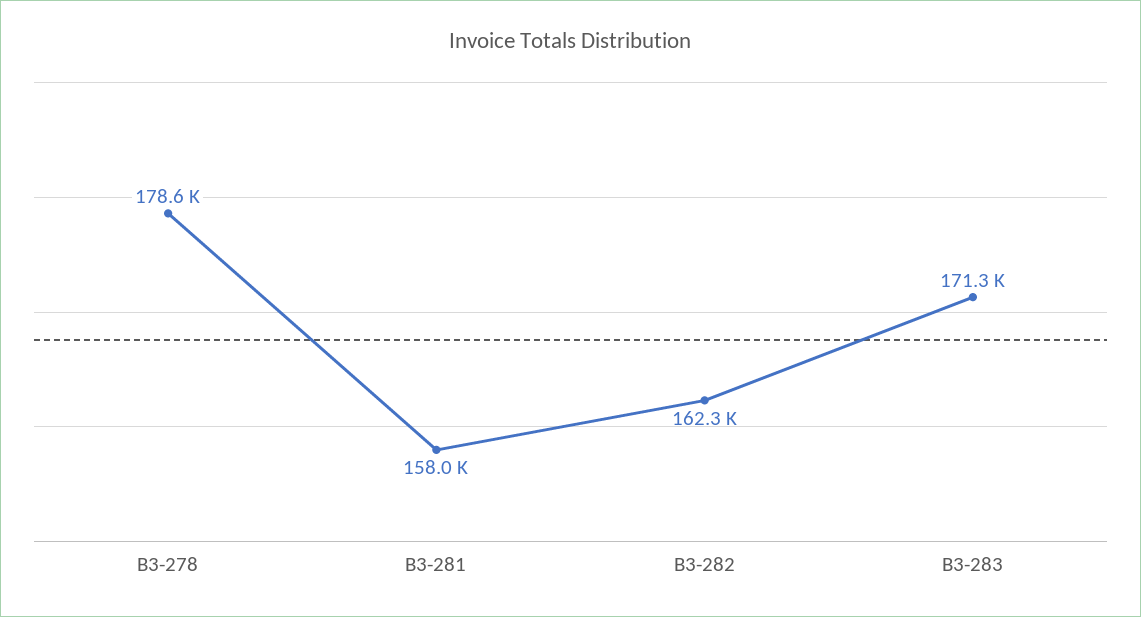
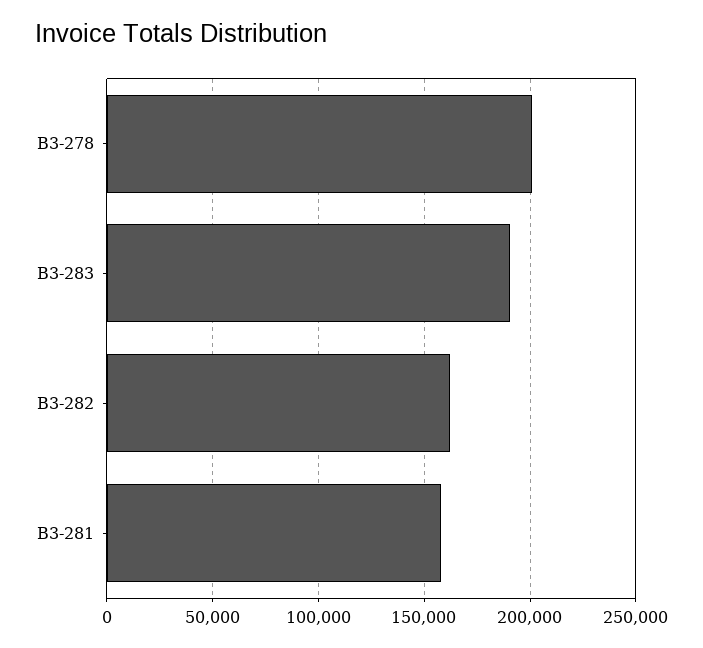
B3-278: 178600 -> 200000
B3-283: 171300 -> 190000

